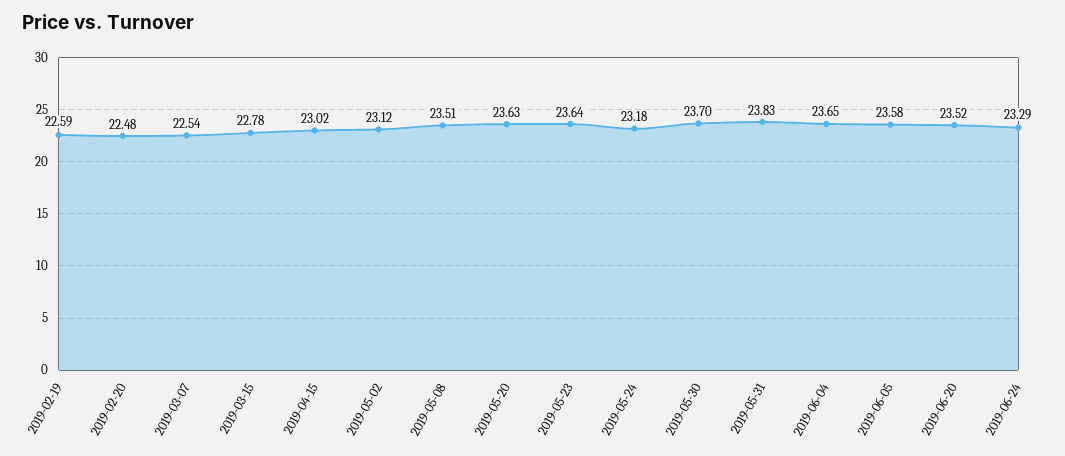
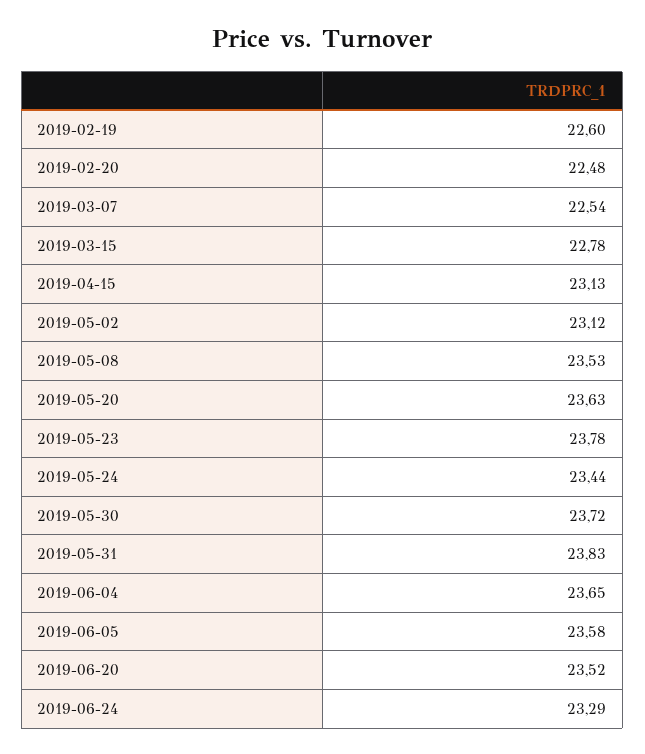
2019-02-19: 22.59 -> 22.6
2019-04-15: 23.02 -> 23.13
2019-05-08: 23.51 -> 23.53
2019-05-23: 23.64 -> 23.78
2019-05-24: 23.18 -> 23.44
2019-05-30: 23.7 -> 23.72

